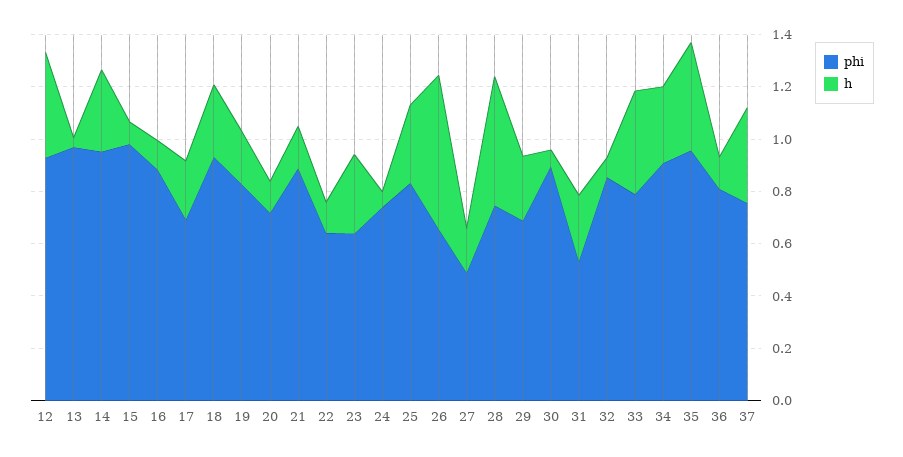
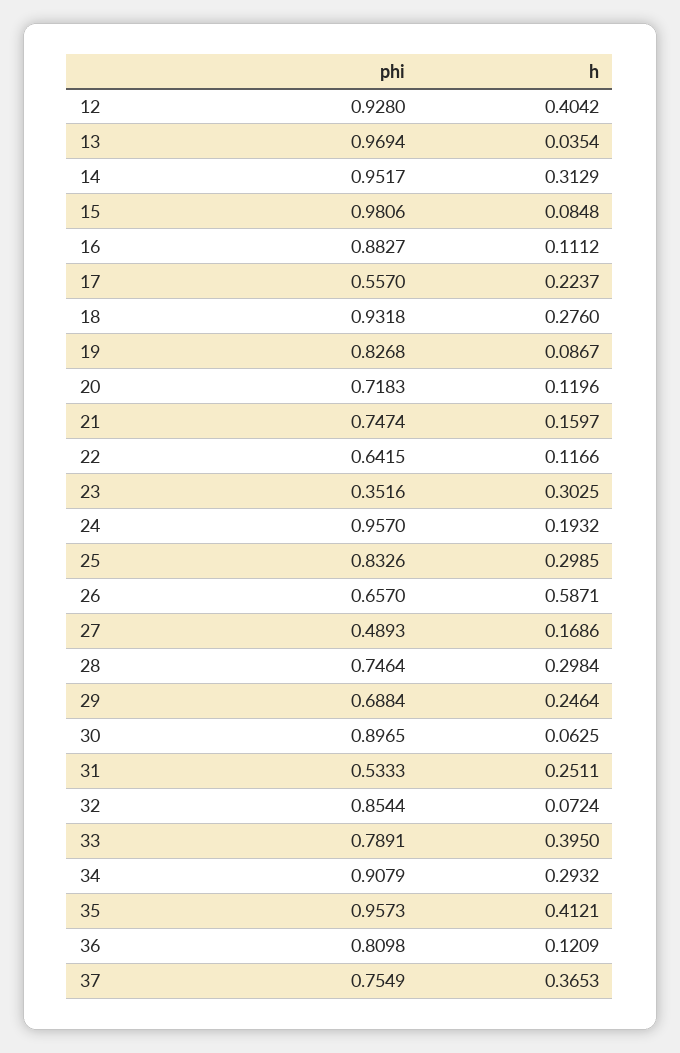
phi, 17: 0.7 -> 0.557
h, 19: 0.2 -> 0.0867
phi, 21: 0.9 -> 0.7474
phi, 23: 0.65 -> 0.3516
phi, 24: 0.75 -> 0.957
h, 24: 0.05 -> 0.1932
h, 28: 0.5 -> 0.2984

